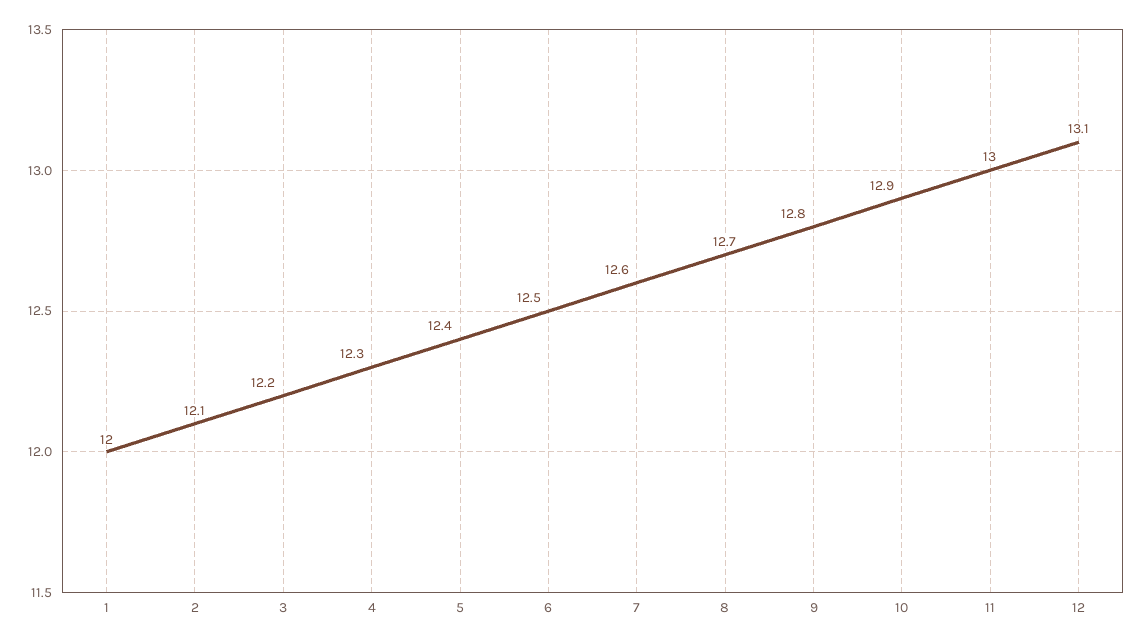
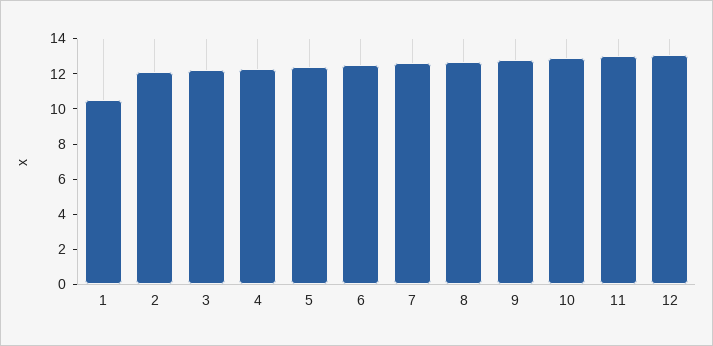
1: 12 -> 10.5

